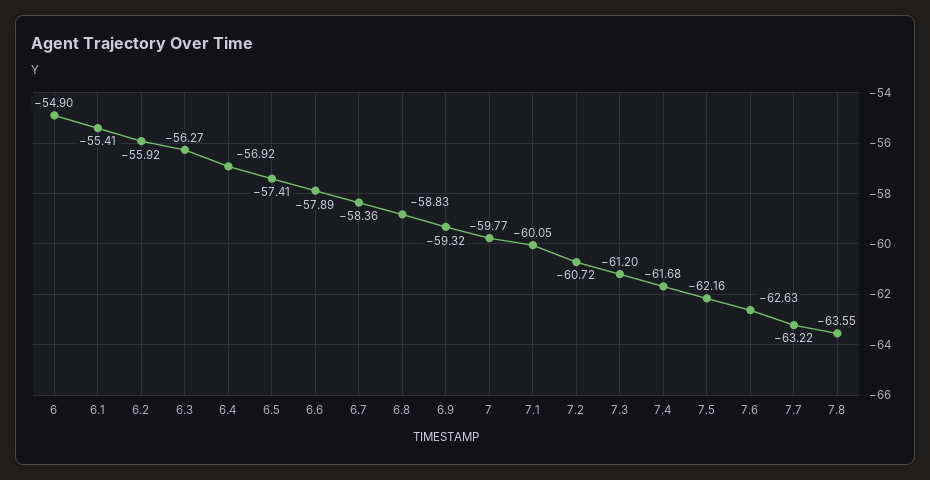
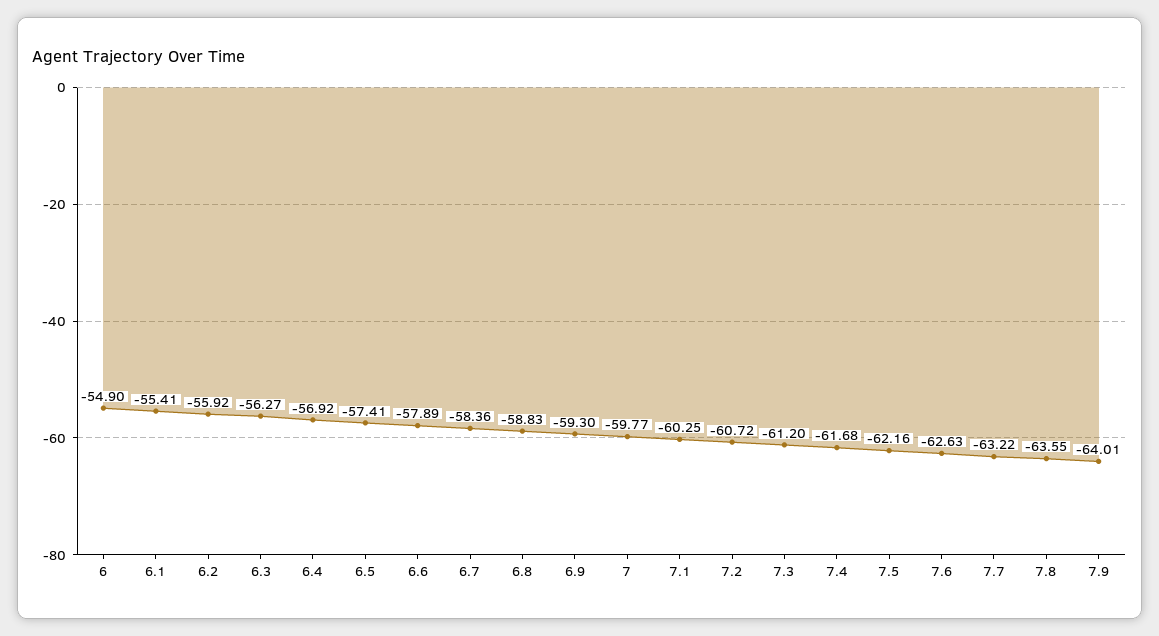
6.9: -59.32 -> -59.3
7.1: -60.05 -> -60.25
7.9: none -> -64.01

